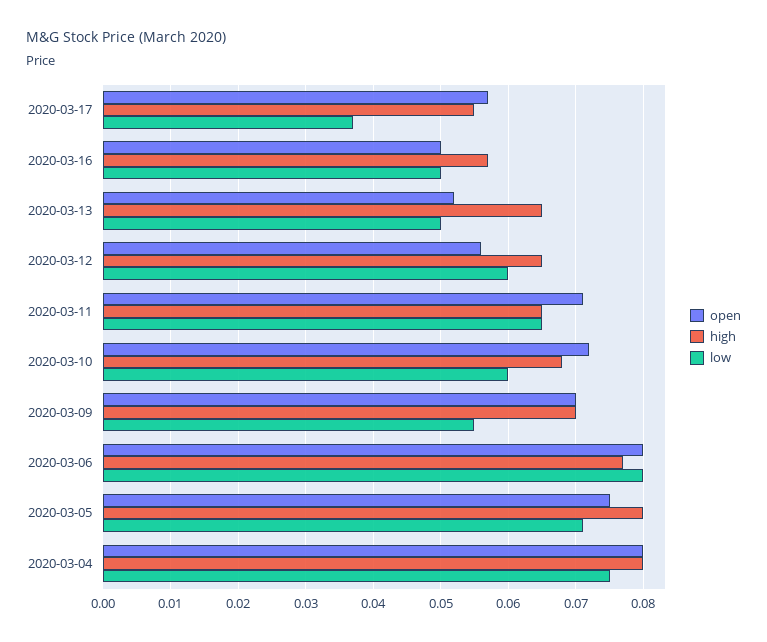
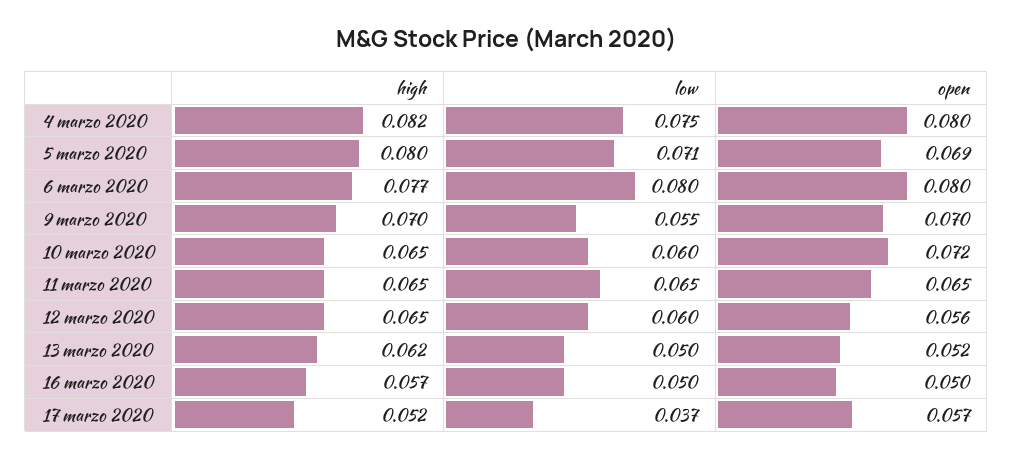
high, 2020-03-17: 0.055 -> 0.052
high, 2020-03-13: 0.065 -> 0.062
open, 2020-03-11: 0.071 -> 0.065
high, 2020-03-10: 0.068 -> 0.065
open, 2020-03-05: 0.075 -> 0.069
high, 2020-03-04: 0.08 -> 0.082

